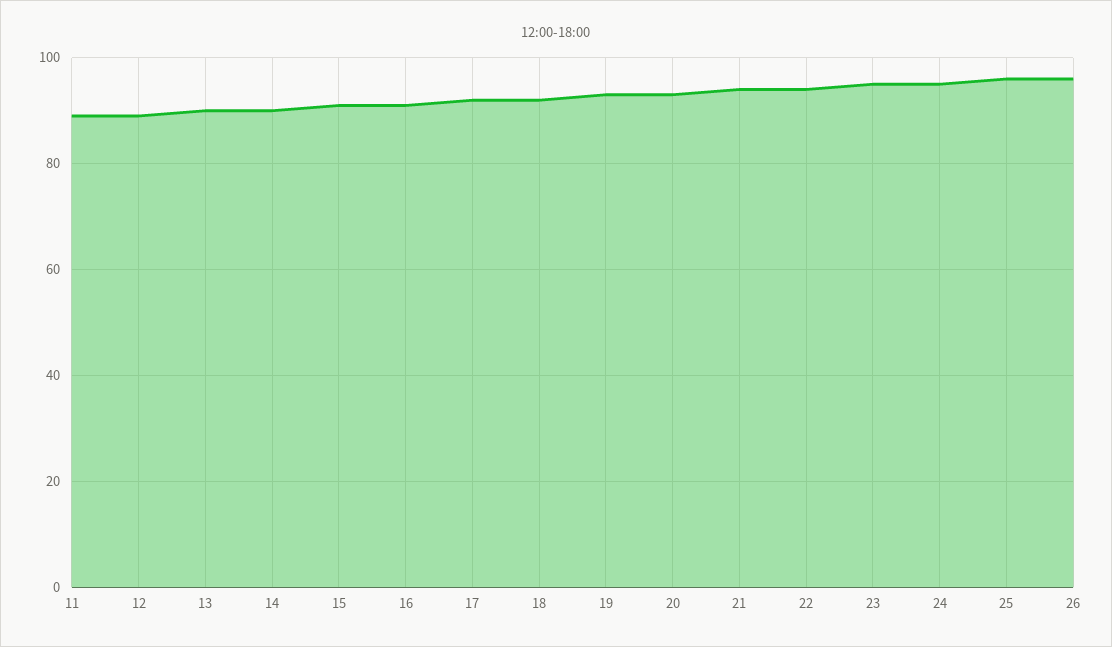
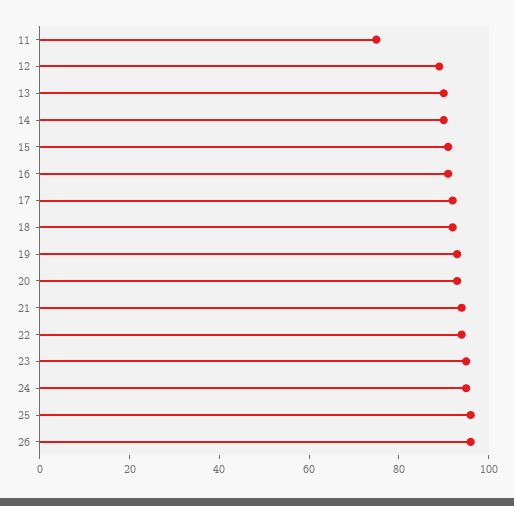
11: 90 -> 75

